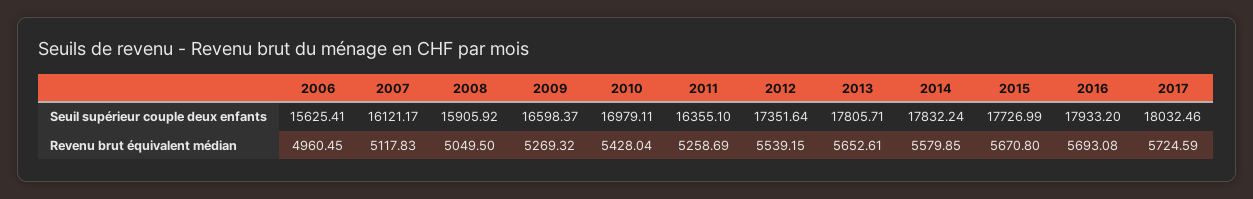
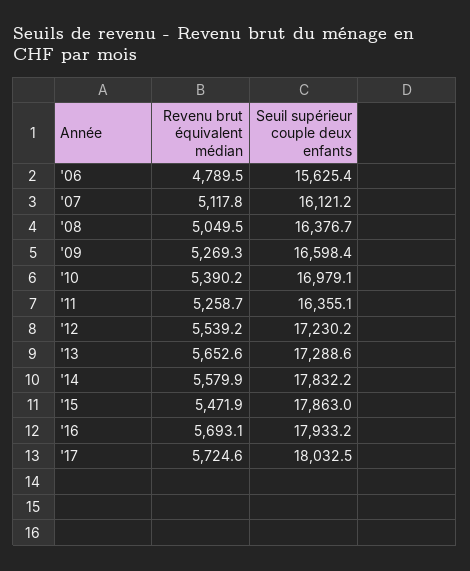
2008, Seuil supérieur couple deux enfants: 15905.92 -> 16376.7
2012, Seuil supérieur couple deux enfants: 17351.64 -> 17230.2
2013, Seuil supérieur couple deux enfants: 17805.71 -> 17288.6
2015, Seuil supérieur couple deux enfants: 17726.99 -> 17863
2006, Revenu brut équivalent médian: 4960.45 -> 4789.5
2010, Revenu brut équivalent médian: 5428.04 -> 5390.2
2015, Revenu brut équivalent médian: 5670.8 -> 5471.9

